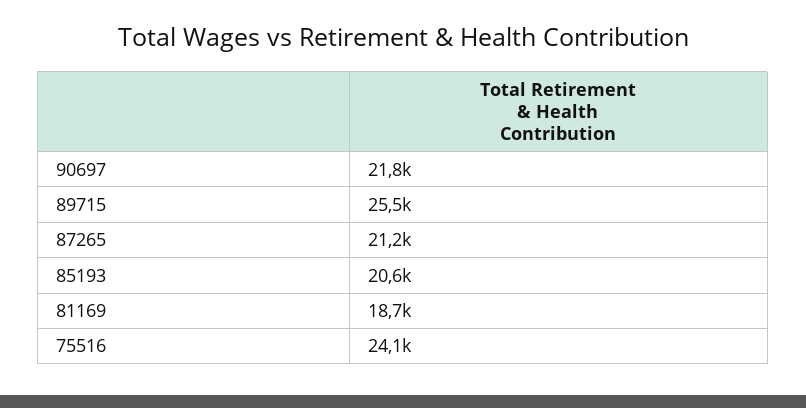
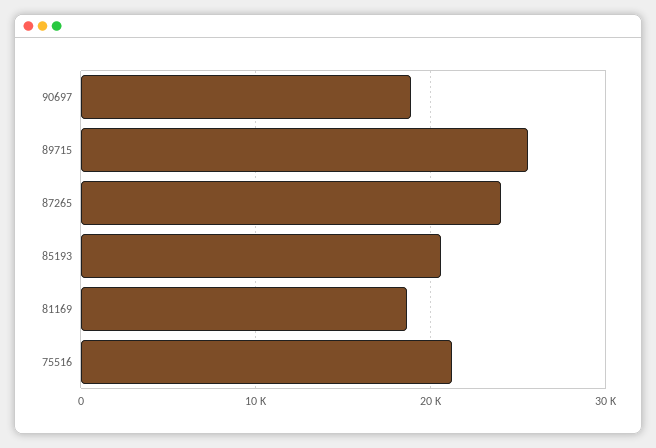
90697: 21800 -> 19000
87265: 21200 -> 24000
75516: 24100 -> 21000

